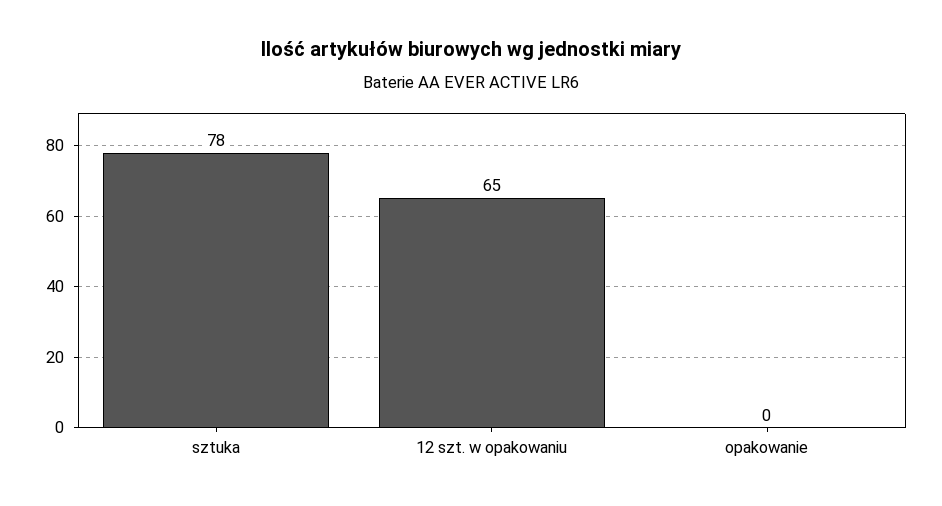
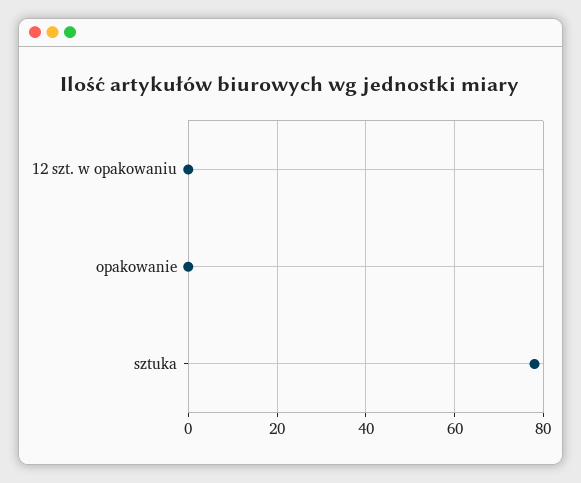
12 szt. w opakowaniu: 65 -> 0

